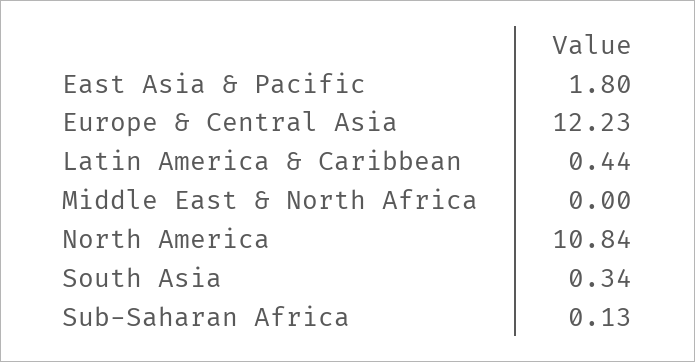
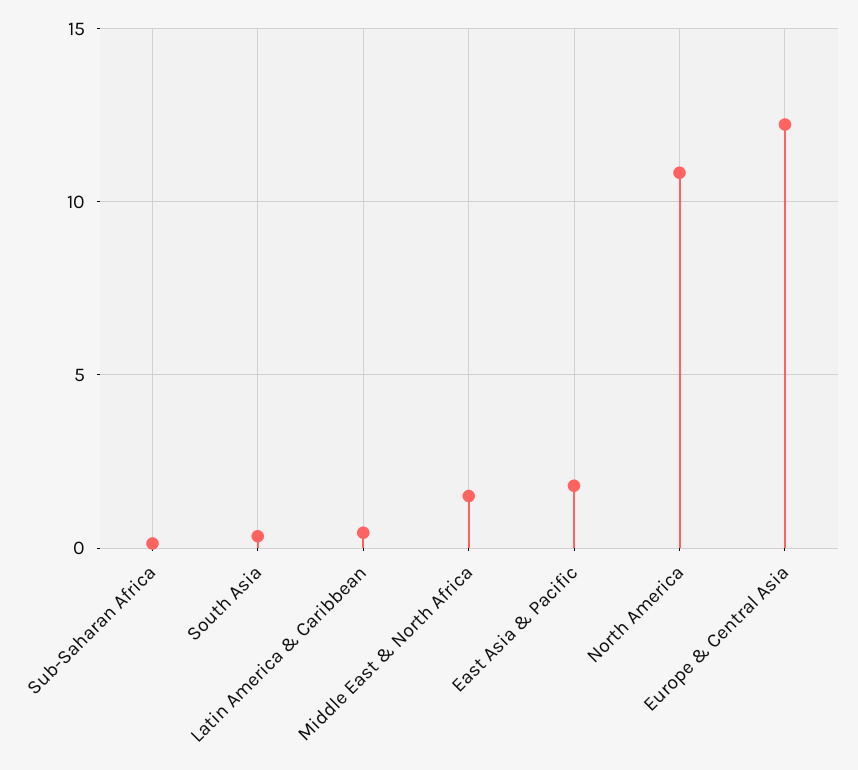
Middle East & North Africa: 0 -> 1.5

